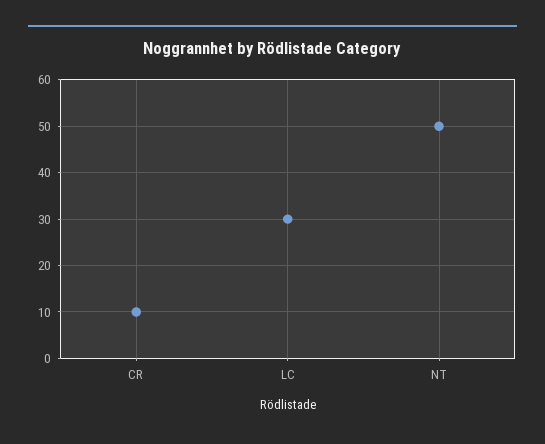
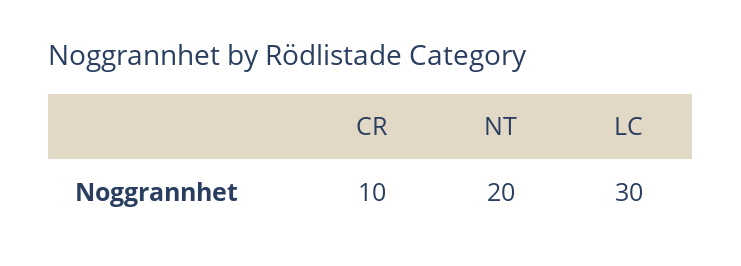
NT: 50 -> 20

